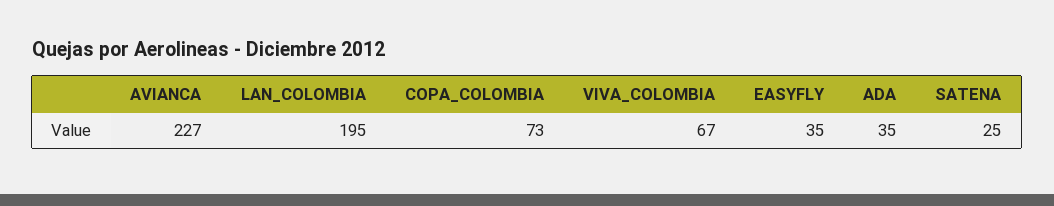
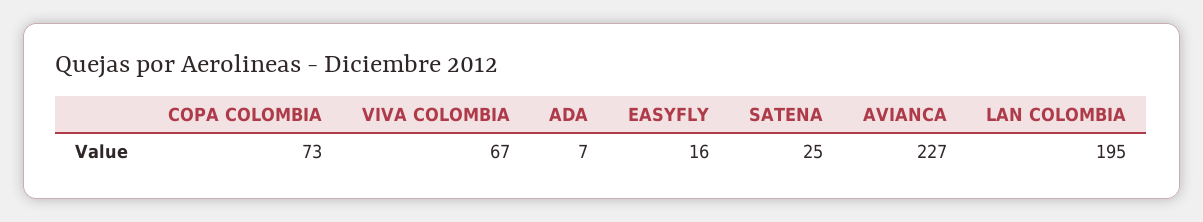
EASYFLY: 35 -> 16
ADA: 35 -> 7

